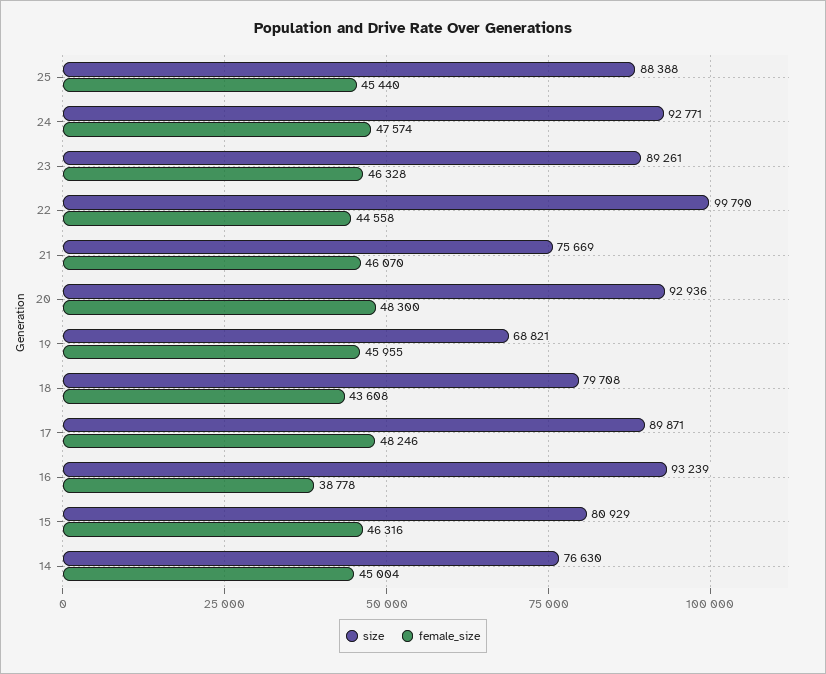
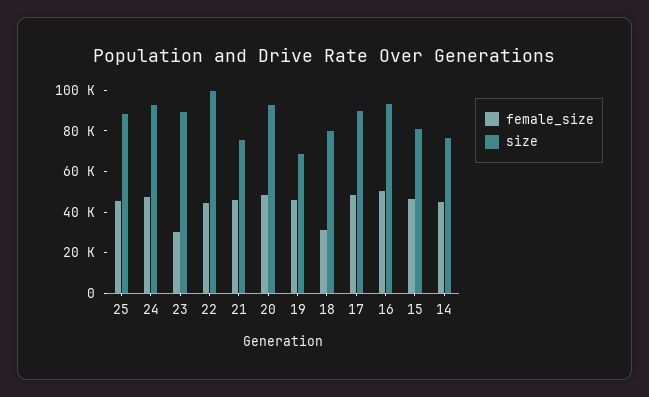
female_size, 23: 46328 -> 30000
female_size, 18: 43608 -> 30000
female_size, 16: 38778 -> 50000

